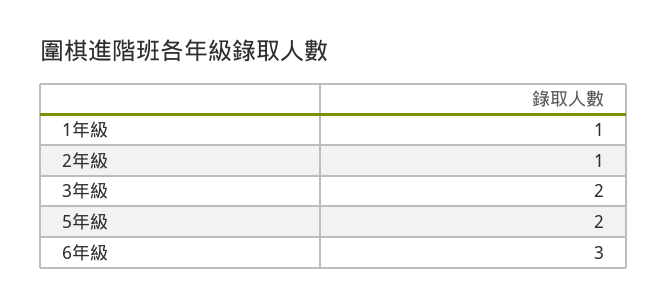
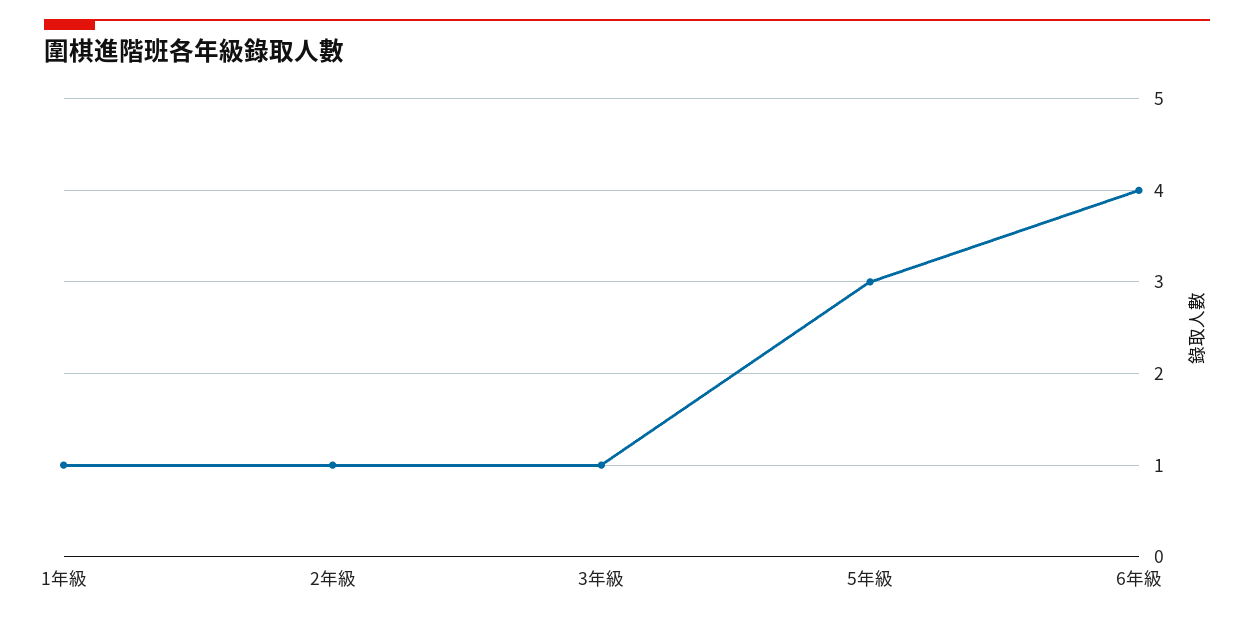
3年級: 2 -> 1
5年級: 2 -> 3
6年級: 3 -> 4

